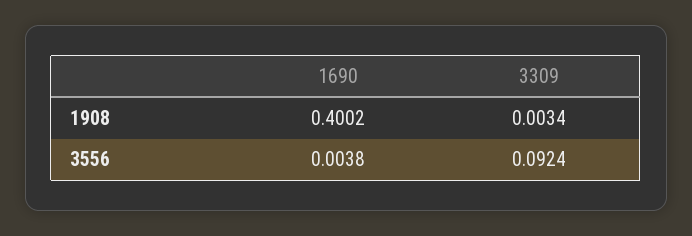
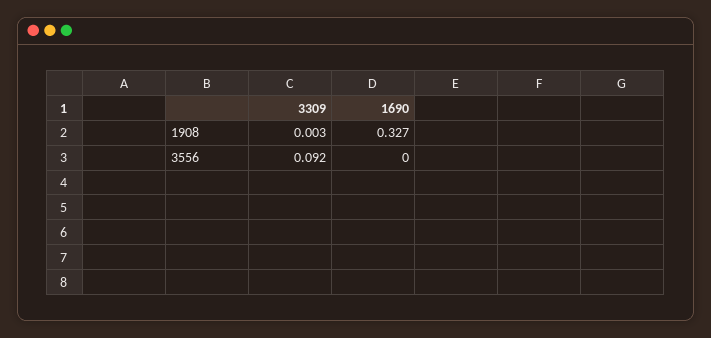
1690, 1908: 0.4002 -> 0.327
1690, 3556: 0.0038 -> 0

